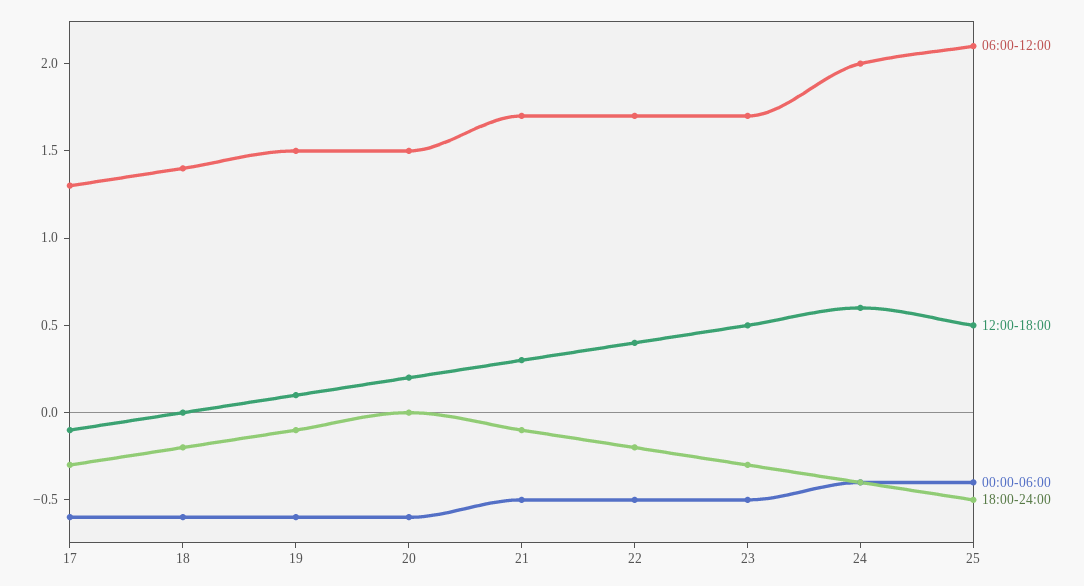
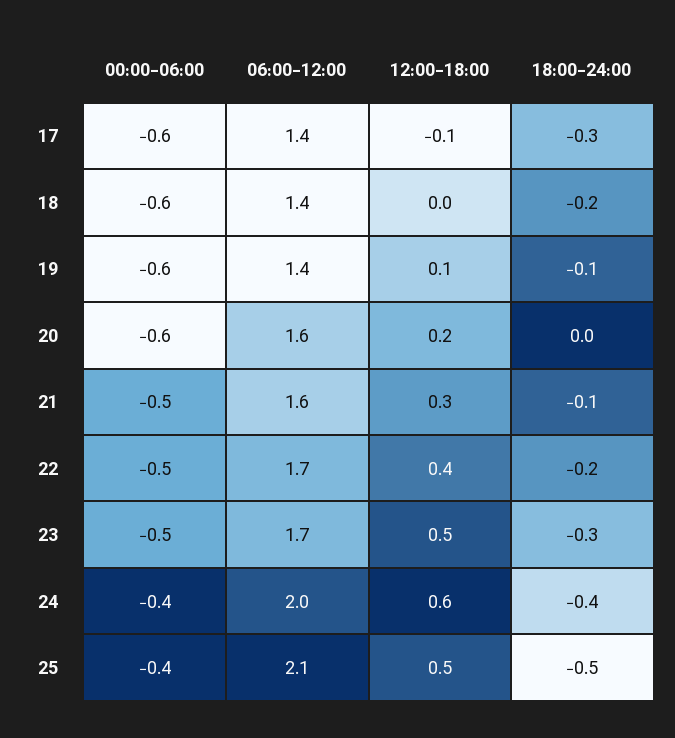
06:00-12:00, 17: 1.3 -> 1.4
06:00-12:00, 19: 1.5 -> 1.4
06:00-12:00, 20: 1.5 -> 1.6
06:00-12:00, 21: 1.7 -> 1.6

